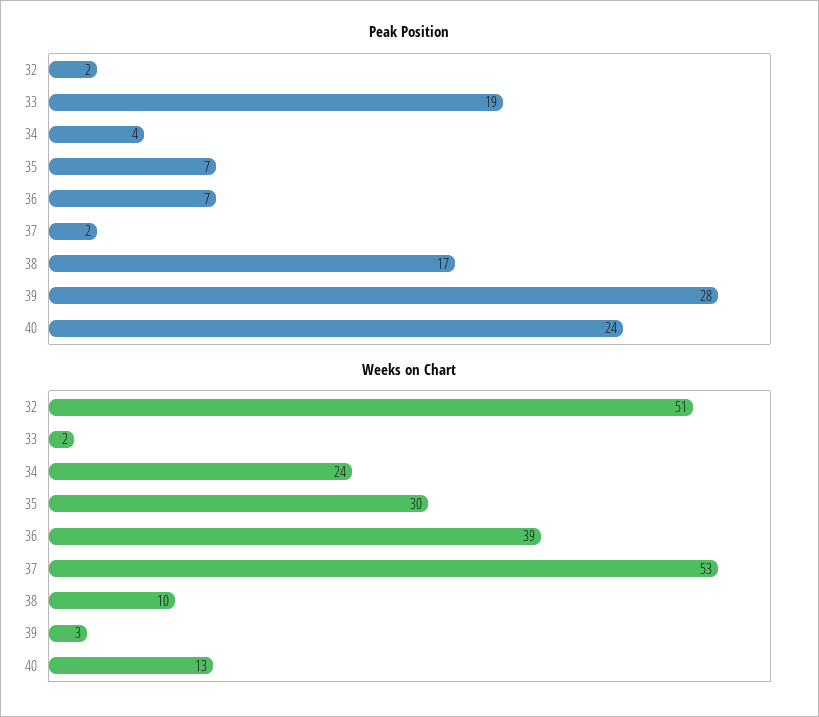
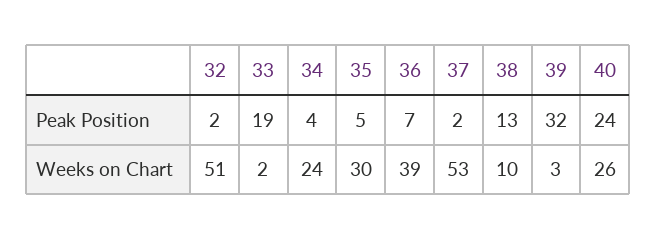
Peak Position, 35: 7 -> 5
Peak Position, 38: 17 -> 13
Peak Position, 39: 28 -> 32
Weeks on Chart, 40: 13 -> 26

